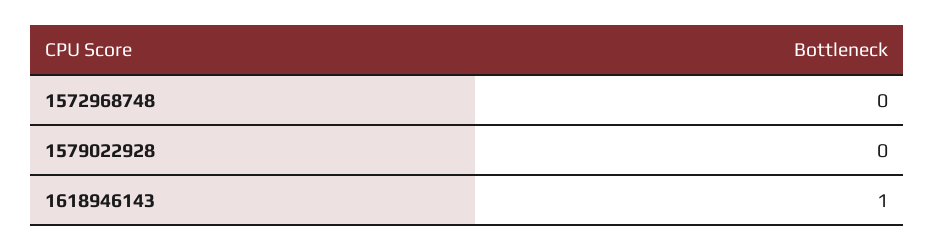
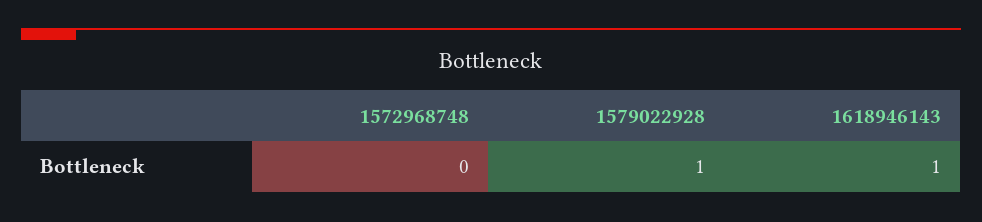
1579022928: 0 -> 1

